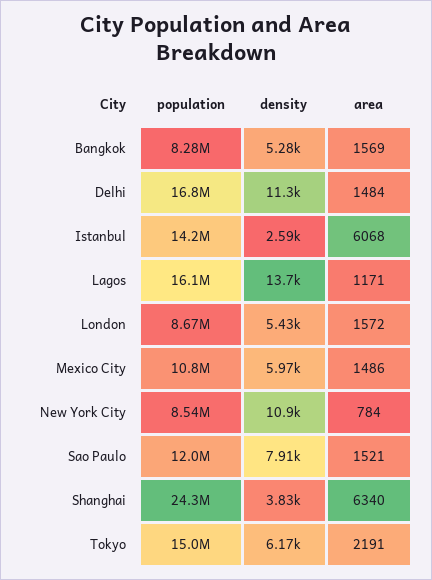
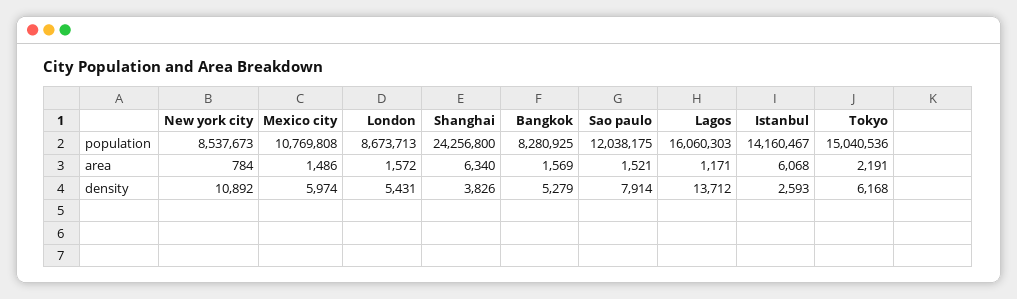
population, Delhi: 16800000 -> none
density, Delhi: 11300 -> none
area, Delhi: 1484 -> none

